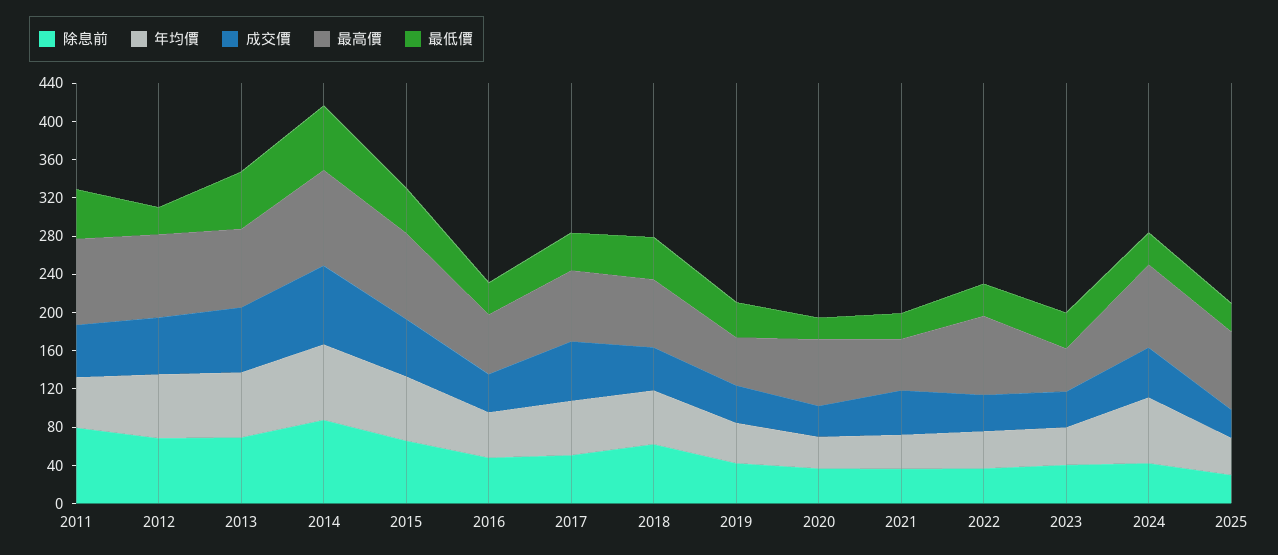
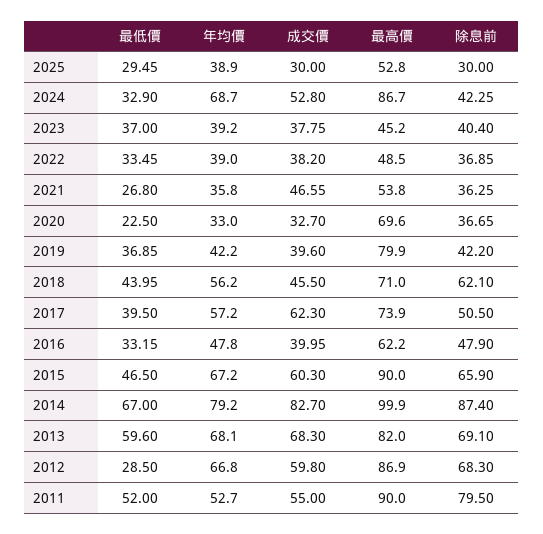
最高價, 2019: 50 -> 79.9
最高價, 2022: 80 -> 48.5
最高價, 2025: 80 -> 52.8

